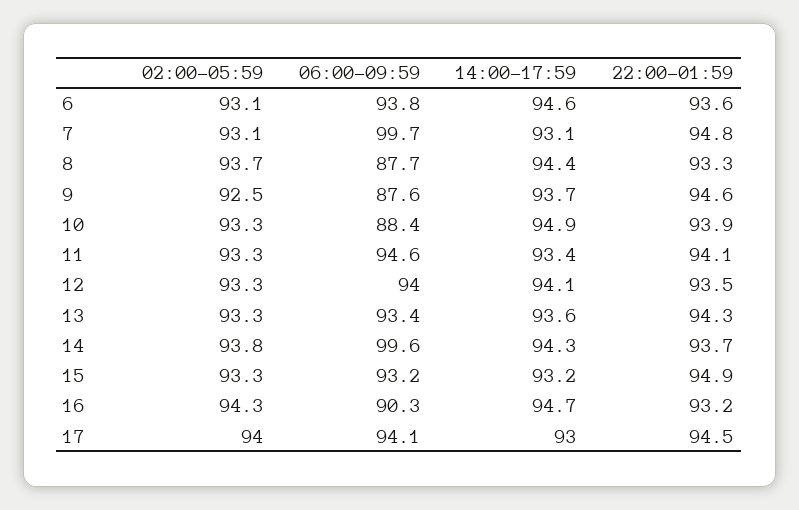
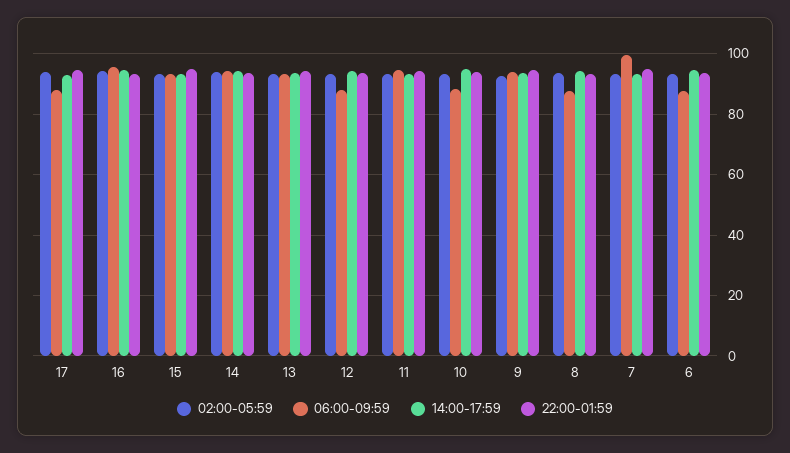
06:00-09:59, 6: 93.8 -> 88
06:00-09:59, 9: 87.6 -> 94
06:00-09:59, 12: 94 -> 88
06:00-09:59, 14: 99.6 -> 94
06:00-09:59, 16: 90.3 -> 96
06:00-09:59, 17: 94.1 -> 88

